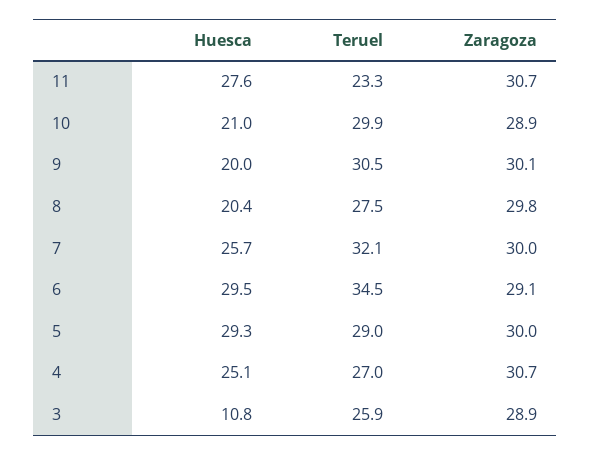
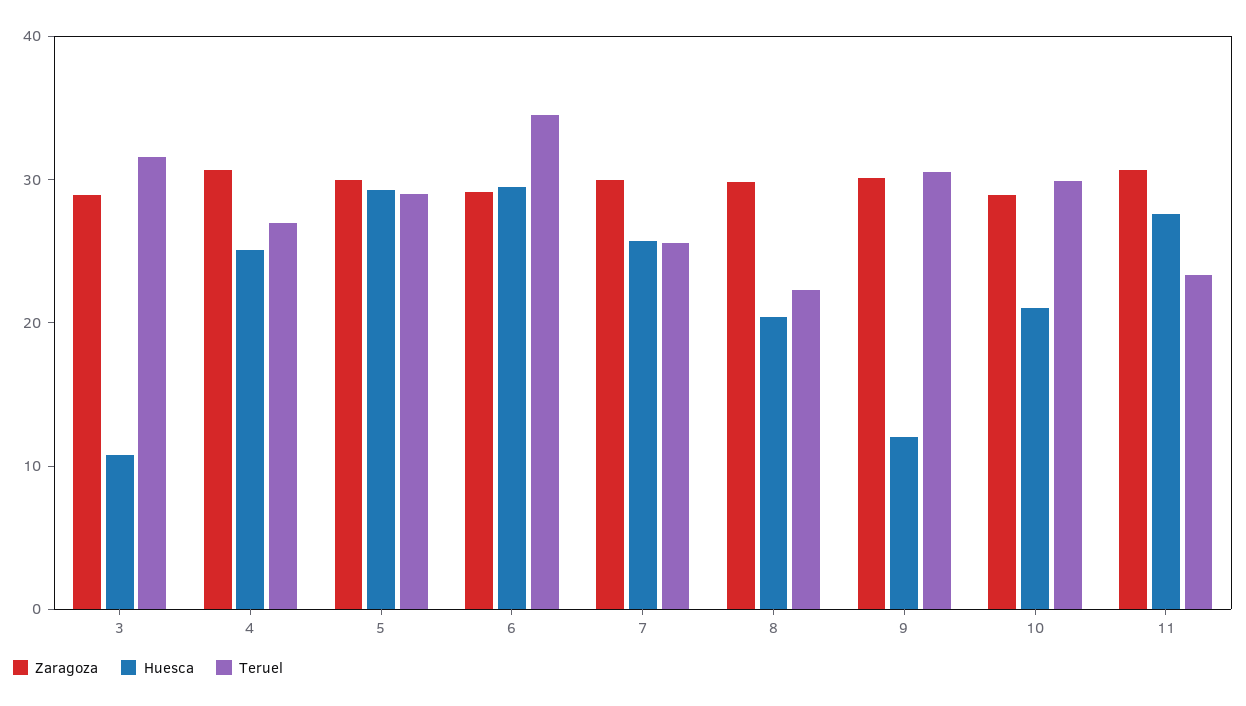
Huesca, 9: 20 -> 12
Teruel, 8: 27.5 -> 22
Teruel, 7: 32.1 -> 26
Teruel, 3: 25.9 -> 32

